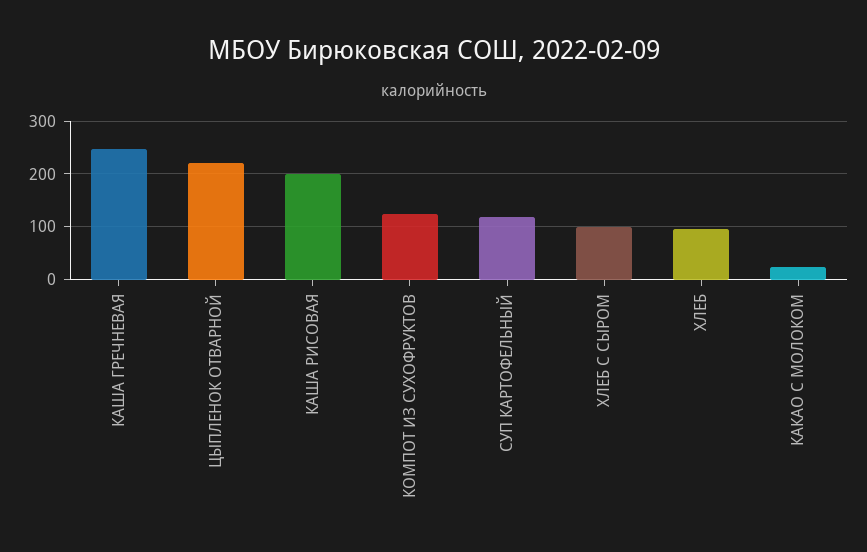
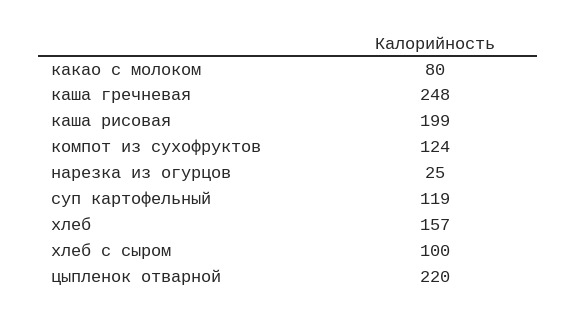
ХЛЕБ: 100 -> 157
КАКАО С МОЛОКОМ: 20 -> 80
нарезка из огурцов: none -> 25

